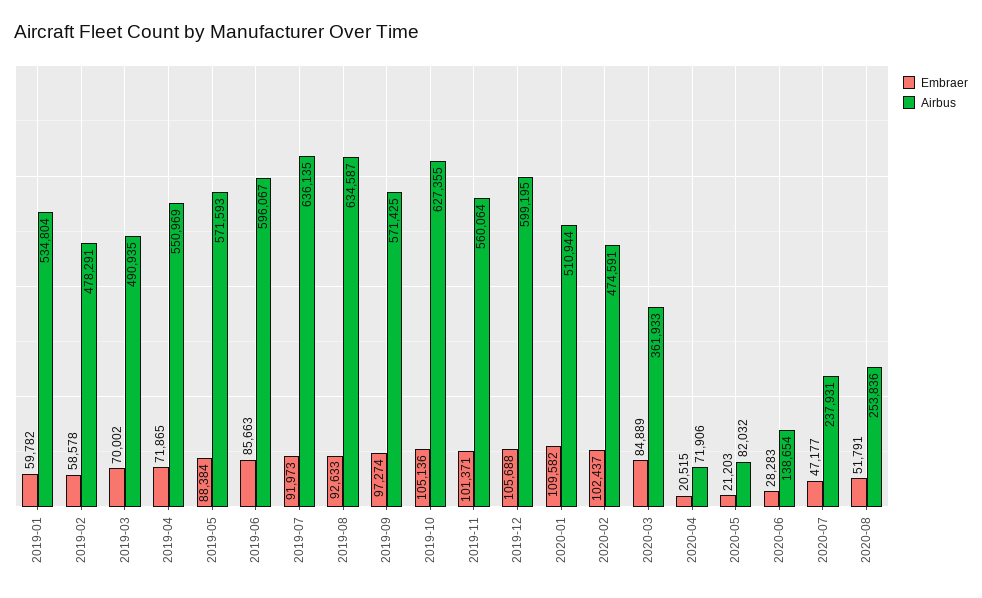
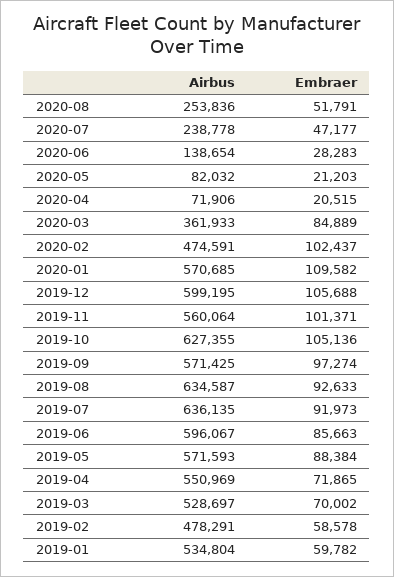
Airbus, 2019-03: 490935 -> 528697
Airbus, 2020-01: 510944 -> 570685
Airbus, 2020-07: 237931 -> 238778

